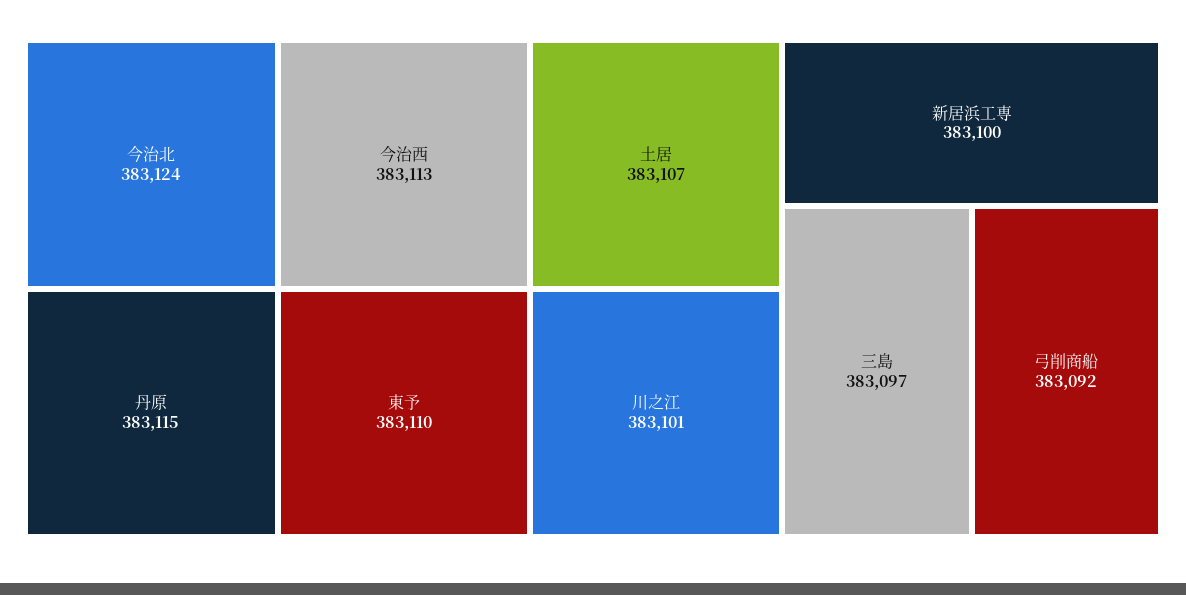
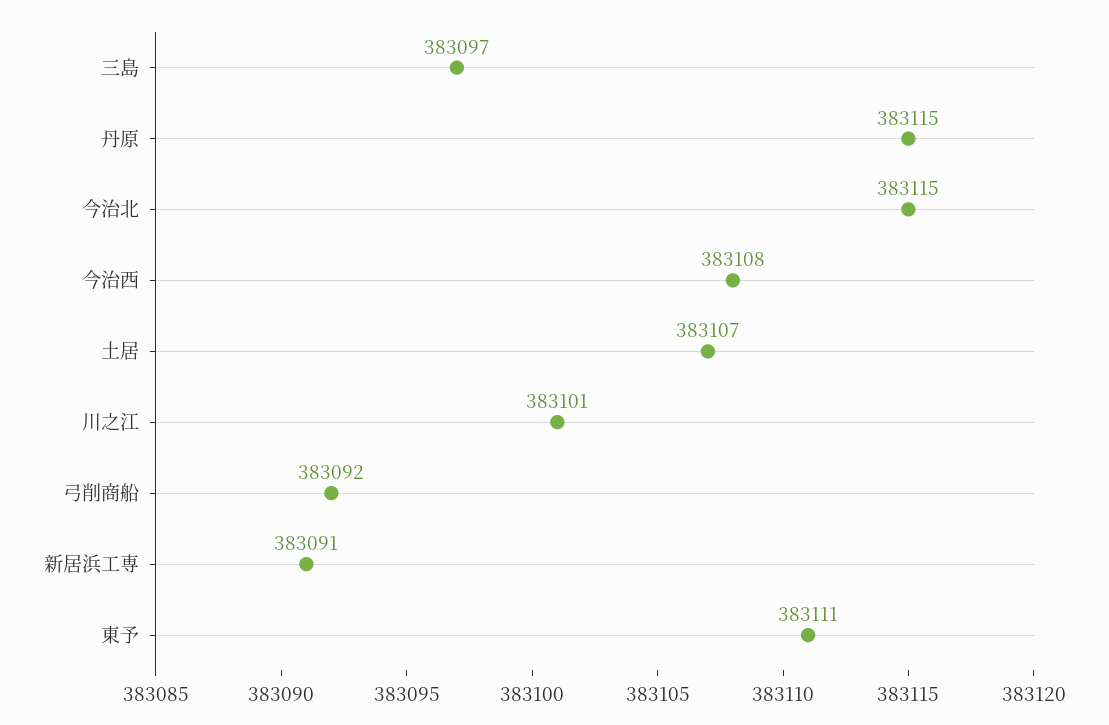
今治北: 383124 -> 383115
今治西: 383113 -> 383108
東予: 383110 -> 383111
新居浜工専: 383100 -> 383091

